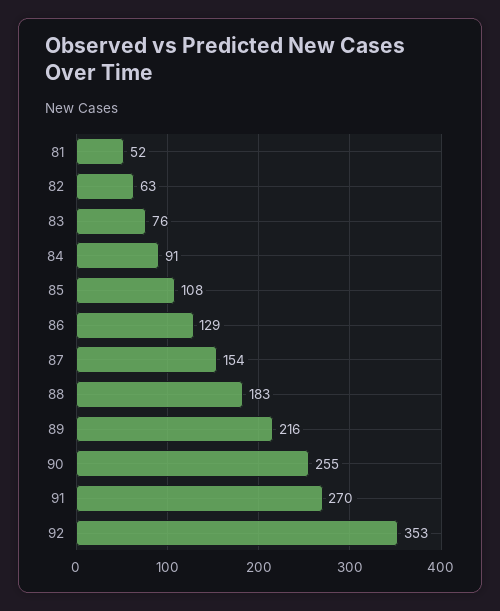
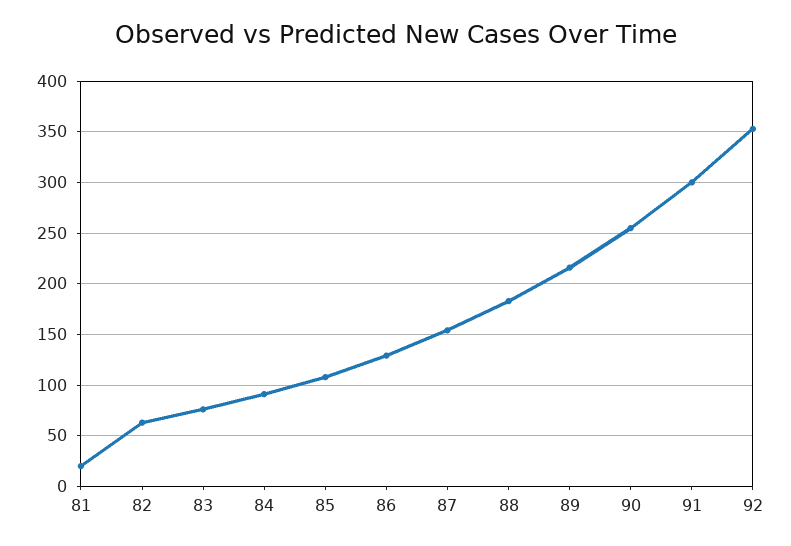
81: 52 -> 20
91: 270 -> 300

